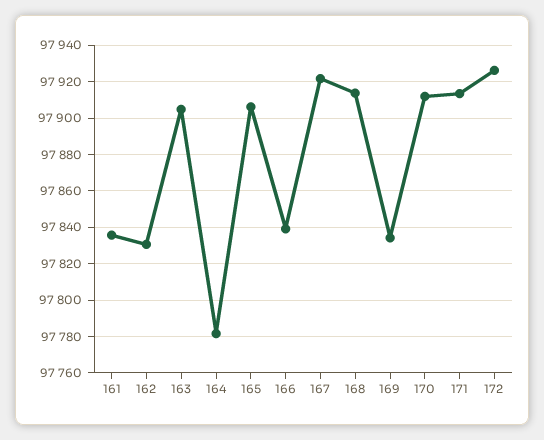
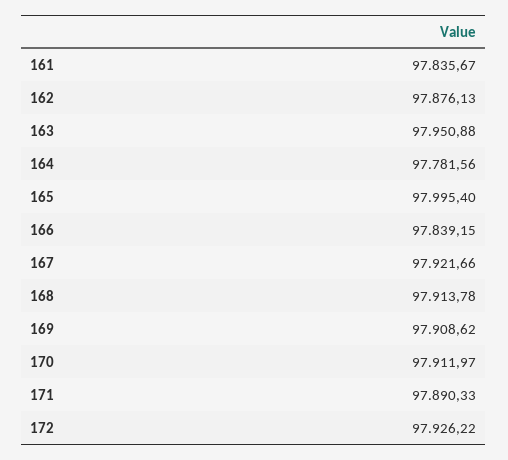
162: 97830 -> 97876.13
163: 97905 -> 97950.88
165: 97905 -> 97995.4
169: 97835 -> 97908.62
171: 97915 -> 97890.33

